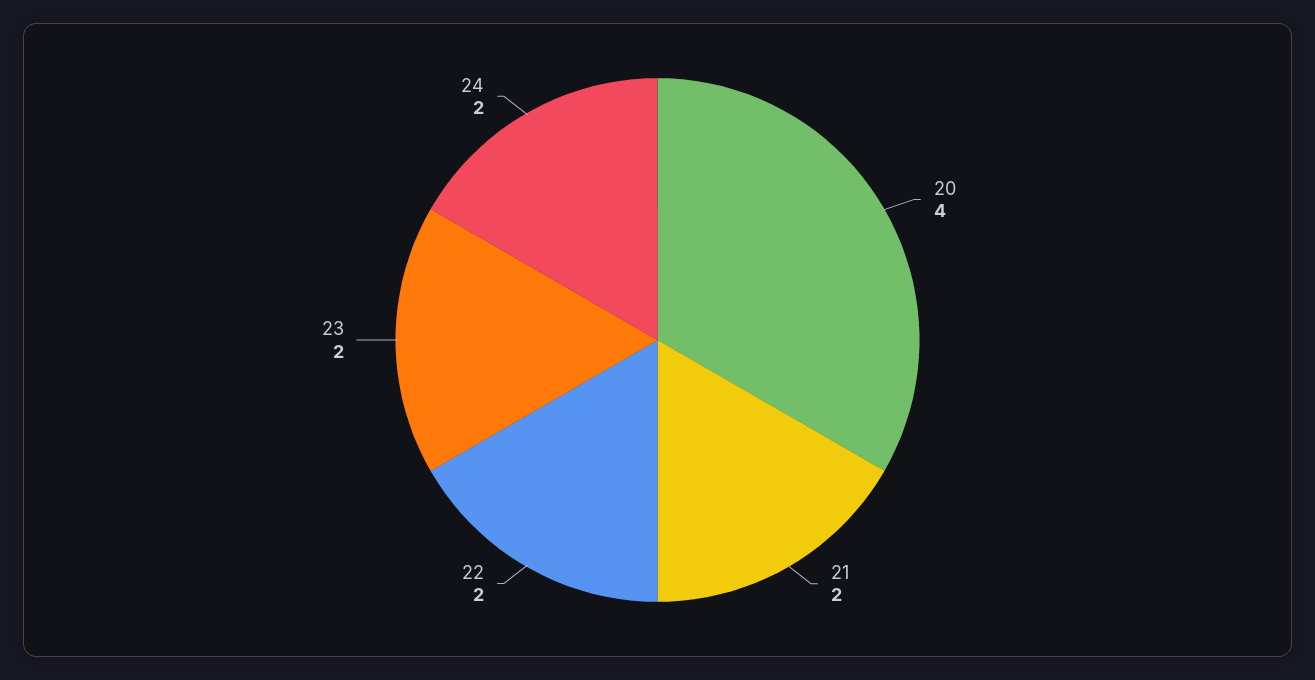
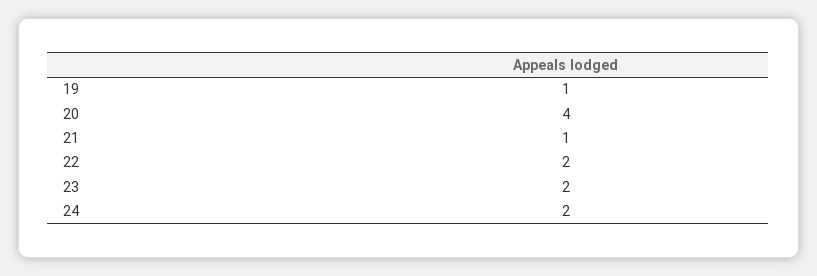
21: 2 -> 1
19: none -> 1

